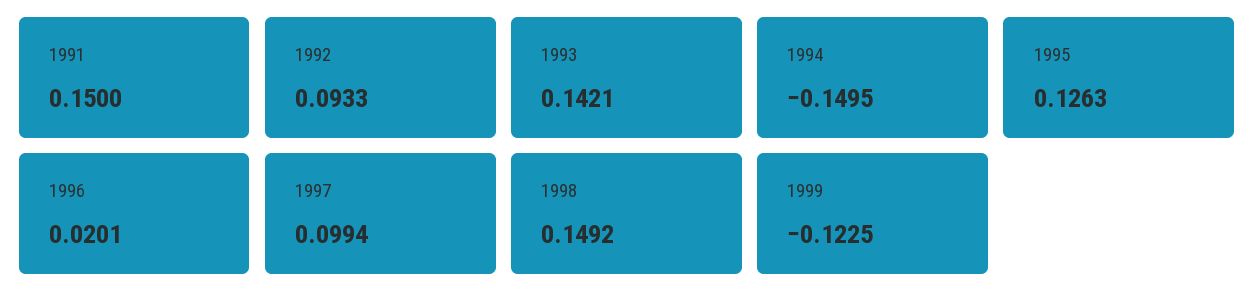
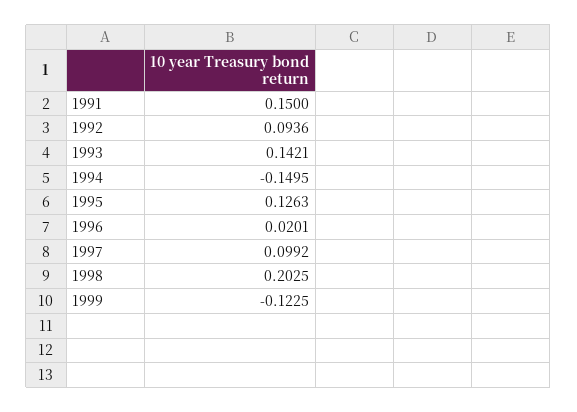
1992: 0.0933 -> 0.0936
1997: 0.0994 -> 0.0992
1998: 0.1492 -> 0.2025

